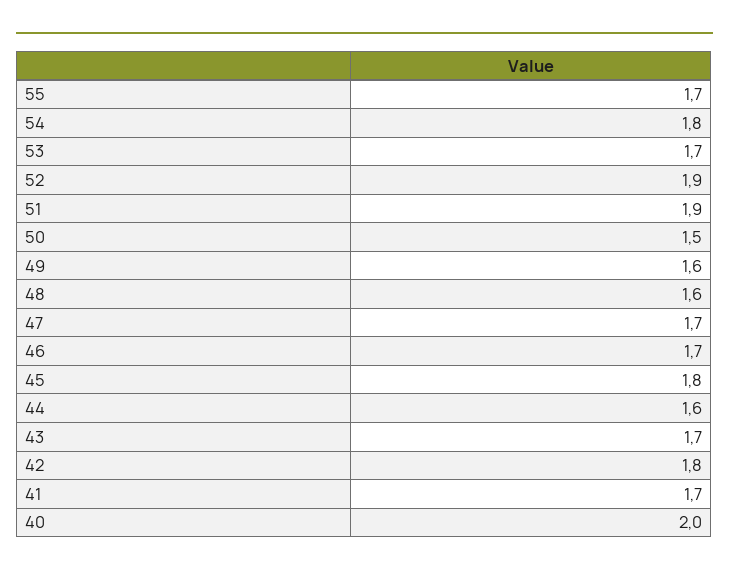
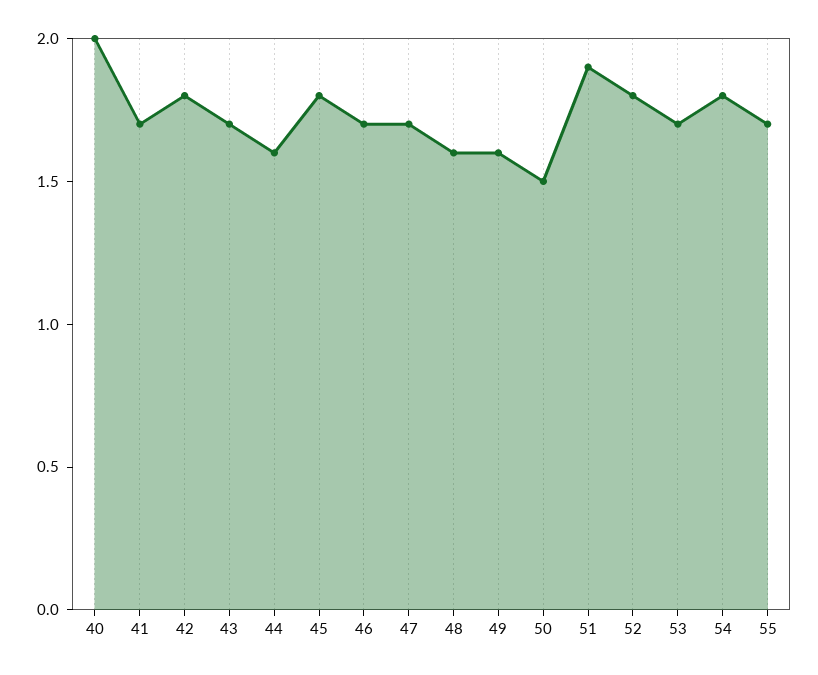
52: 1.9 -> 1.8

